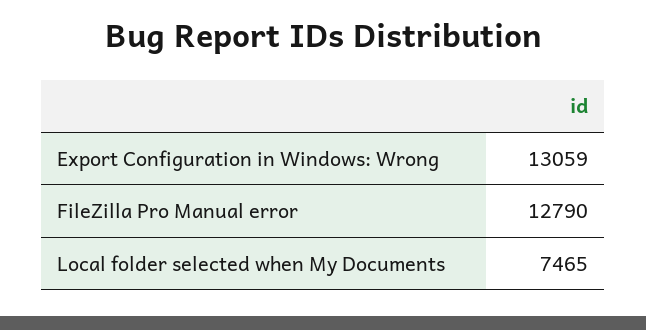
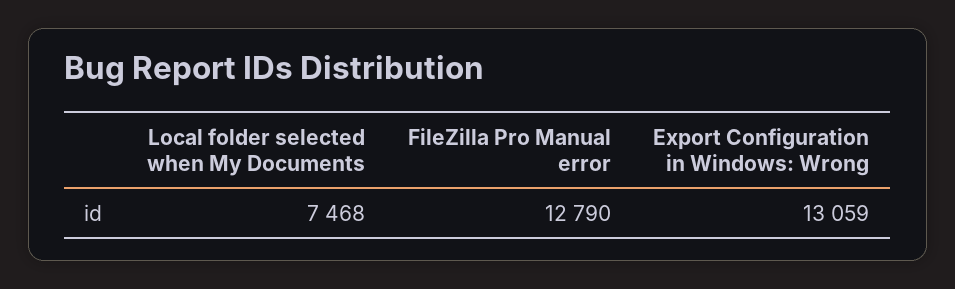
Local folder selected when My Documents: 7465 -> 7468

